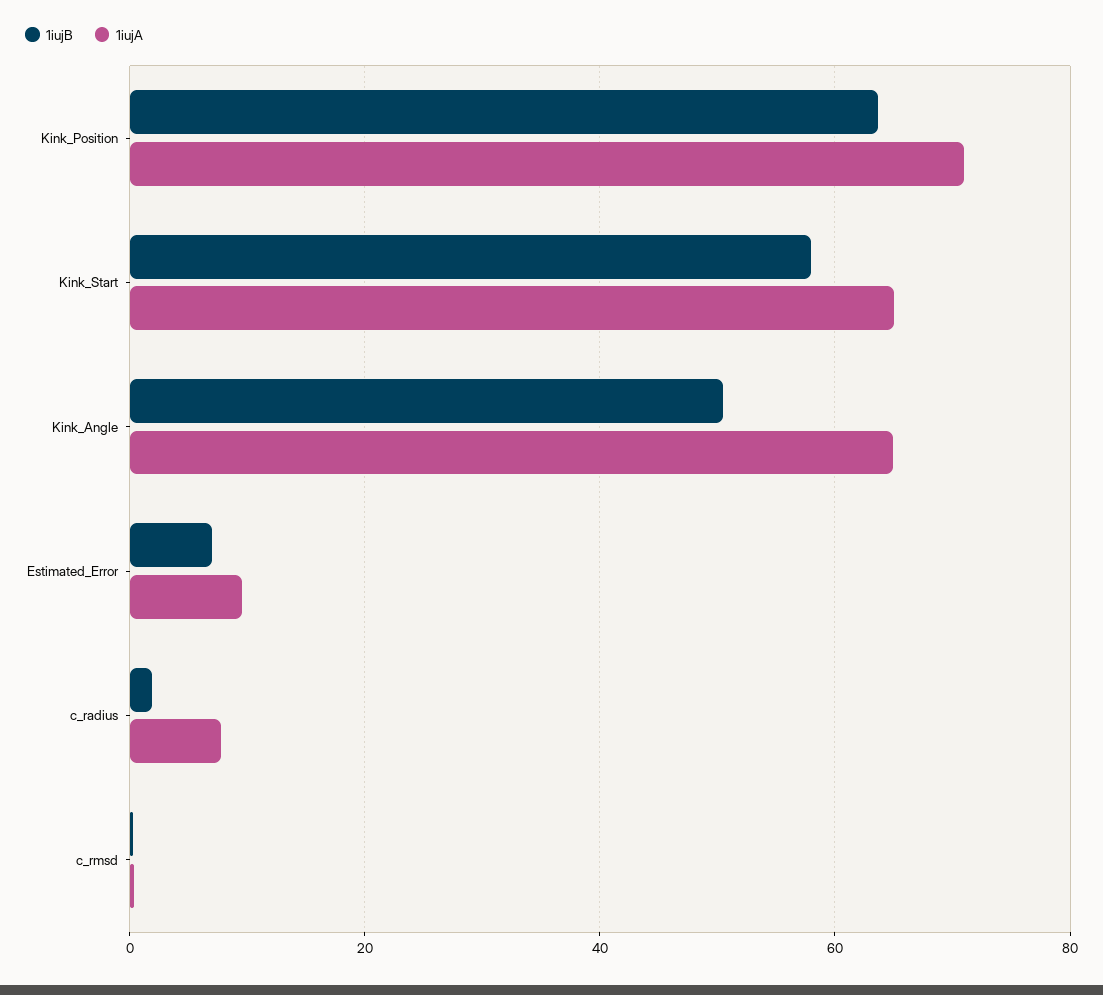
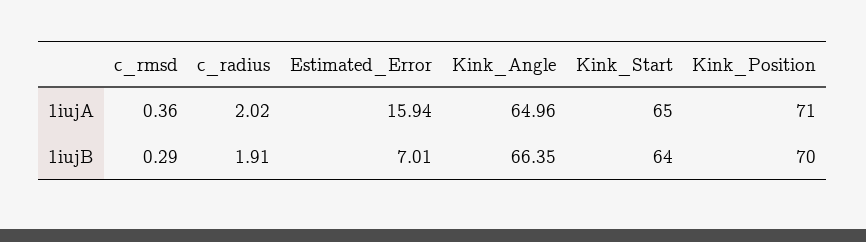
1iujB, Kink_Position: 64 -> 70
1iujB, Kink_Start: 58 -> 64
1iujB, Kink_Angle: 50 -> 66.35
1iujA, Estimated_Error: 10 -> 15.94
1iujA, c_radius: 8 -> 2.02

